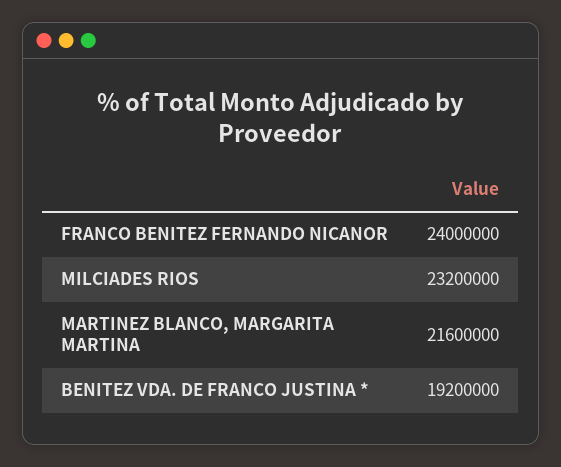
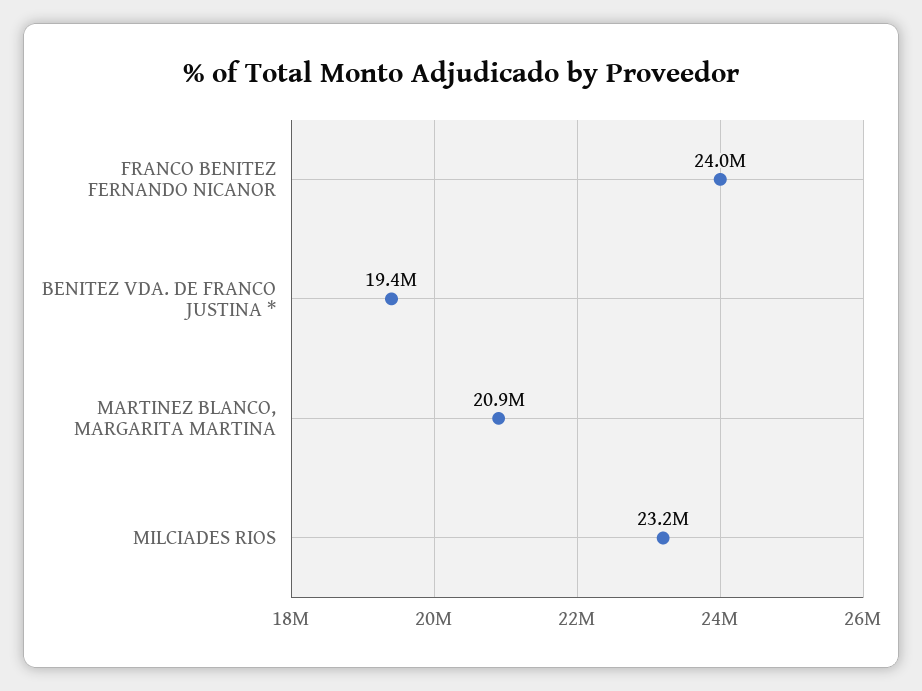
MARTINEZ BLANCO, MARGARITA MARTINA: 21600000 -> 20900000
BENITEZ VDA. DE FRANCO JUSTINA *: 19200000 -> 19400000

